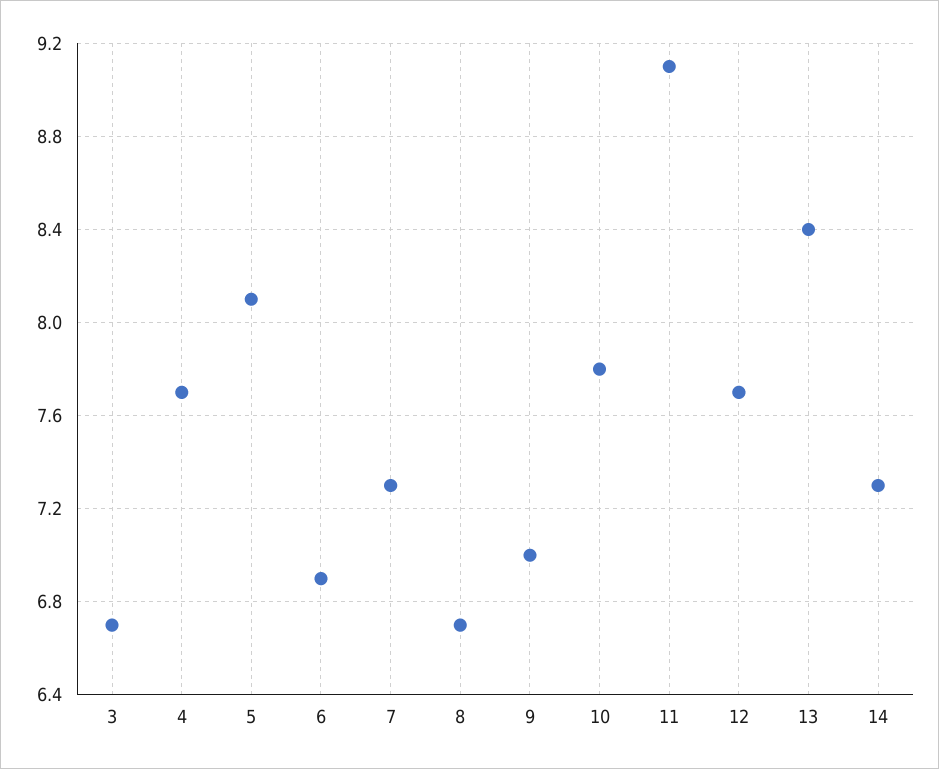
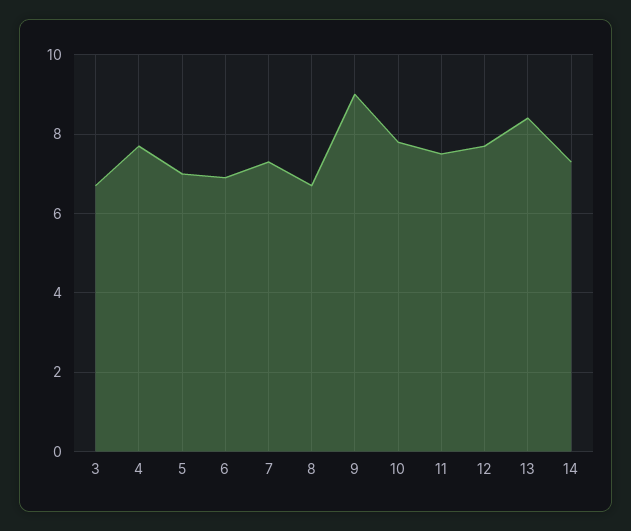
5: 8.1 -> 7
9: 7 -> 9
11: 9.1 -> 7.5

